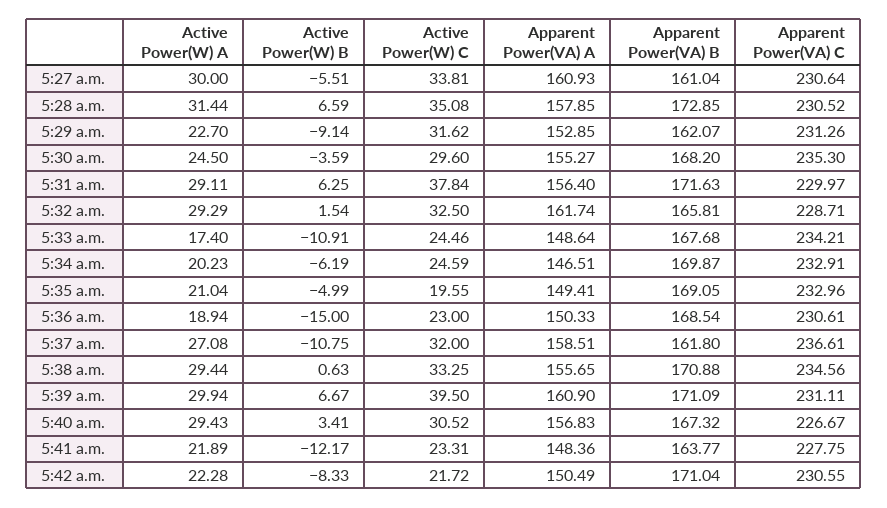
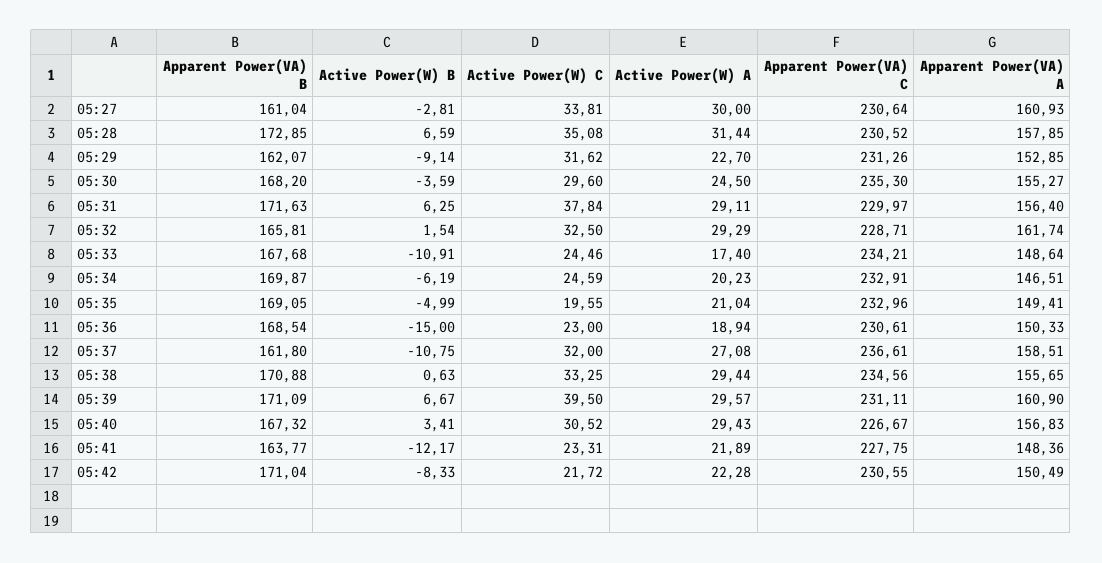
Active Power(W) B, 5:27 a.m.: -5.51 -> -2.81
Active Power(W) A, 5:39 a.m.: 29.94 -> 29.57

